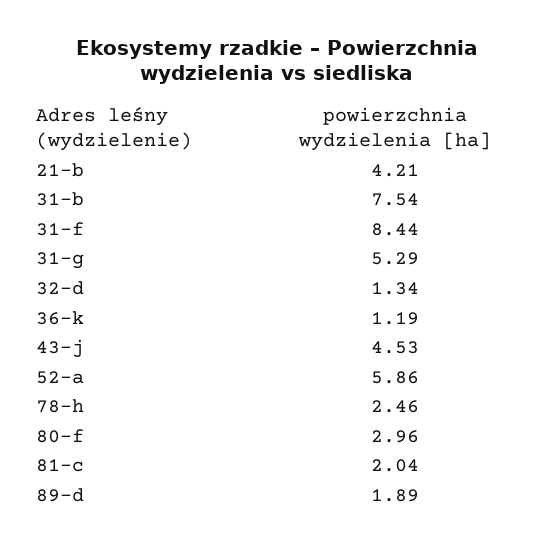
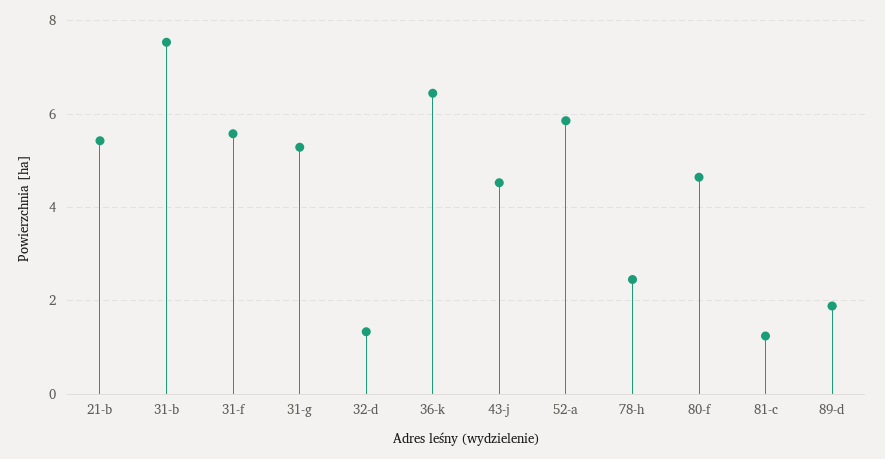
21-b: 4.21 -> 5.4
31-f: 8.44 -> 5.6
36-k: 1.19 -> 6.4
80-f: 2.96 -> 4.6
81-c: 2.04 -> 1.2

